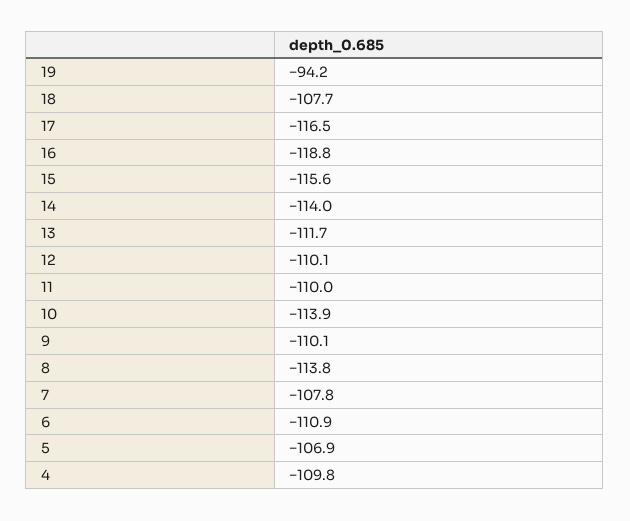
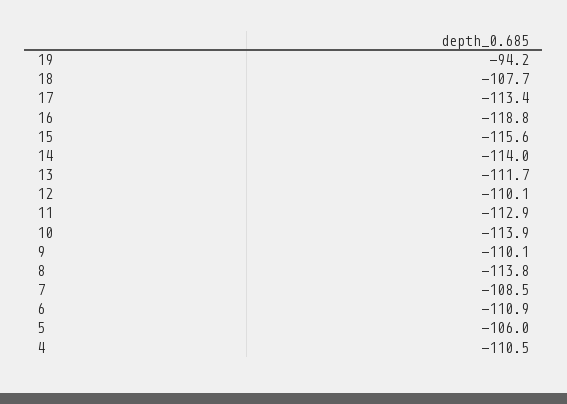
17: -116.5 -> -113.4
11: -110 -> -112.9
7: -107.8 -> -108.5
5: -106.9 -> -106
4: -109.8 -> -110.5

